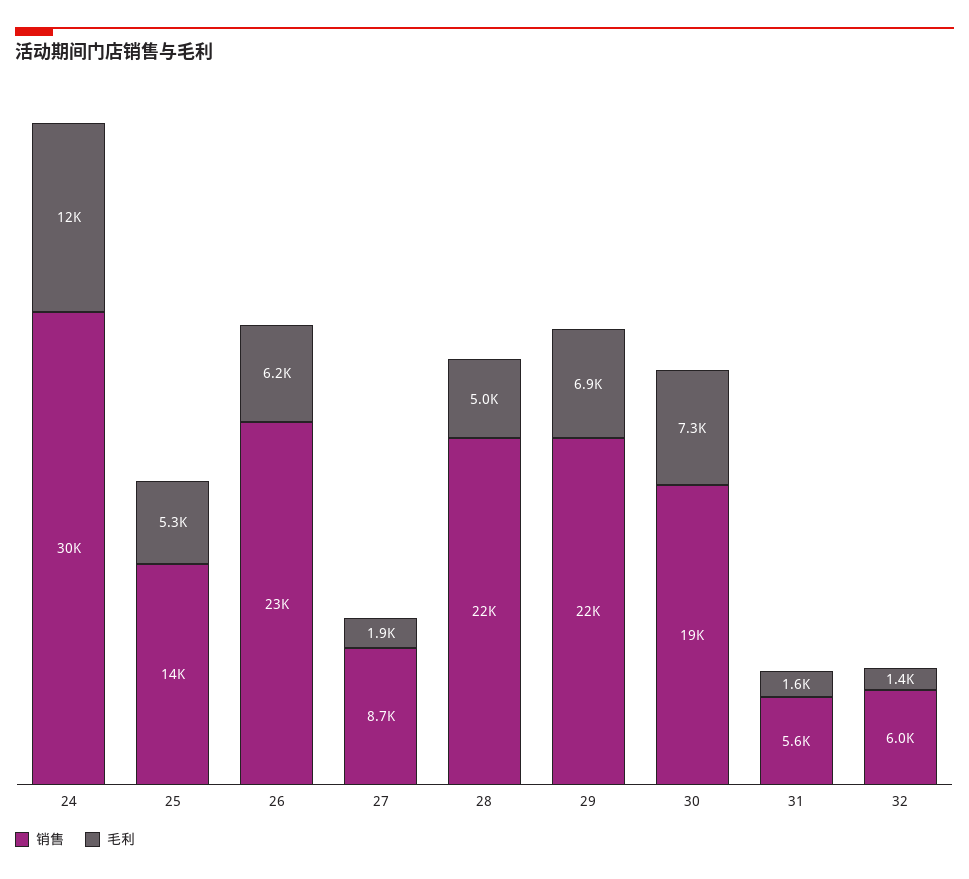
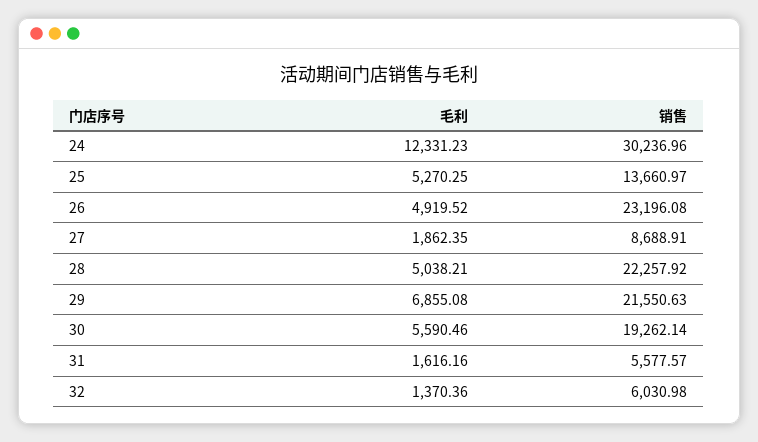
毛利, 26: 6200 -> 4919.52
毛利, 30: 7300 -> 5590.46

